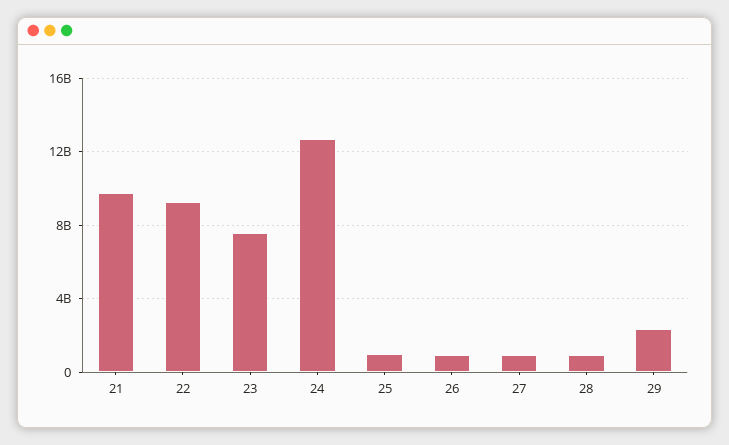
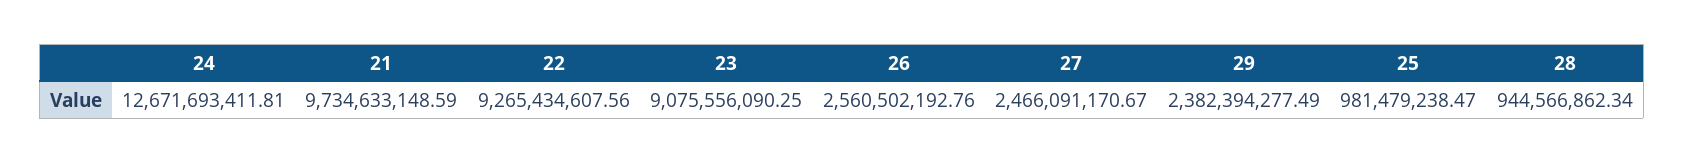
23: 7500000000 -> 9075556090.25
26: 1000000000 -> 2560502192.76
27: 1000000000 -> 2466091170.67

